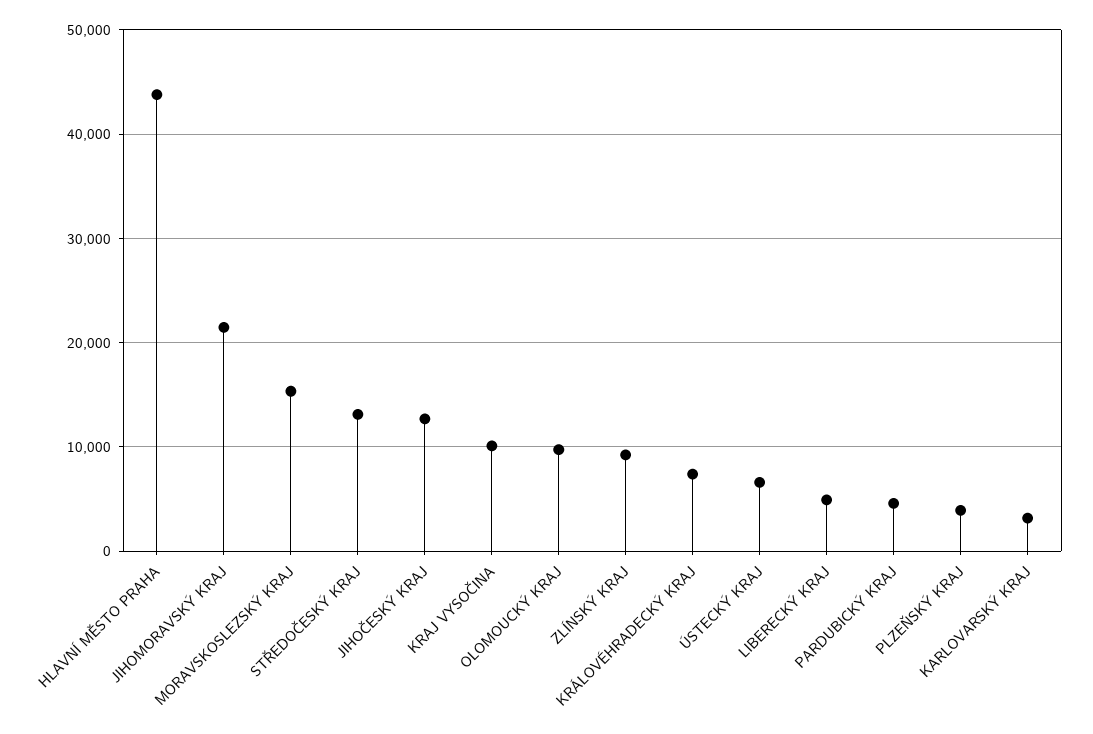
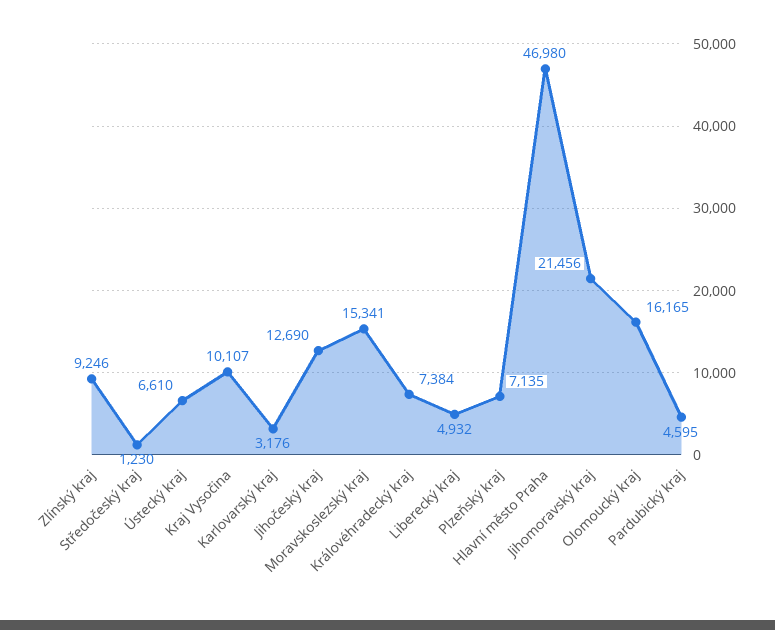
HLAVNÍ MĚSTO PRAHA: 44000 -> 46980
STŘEDOČESKÝ KRAJ: 13000 -> 1230
OLOMOUCKÝ KRAJ: 10000 -> 16165
PLZEŇSKÝ KRAJ: 4000 -> 7135

